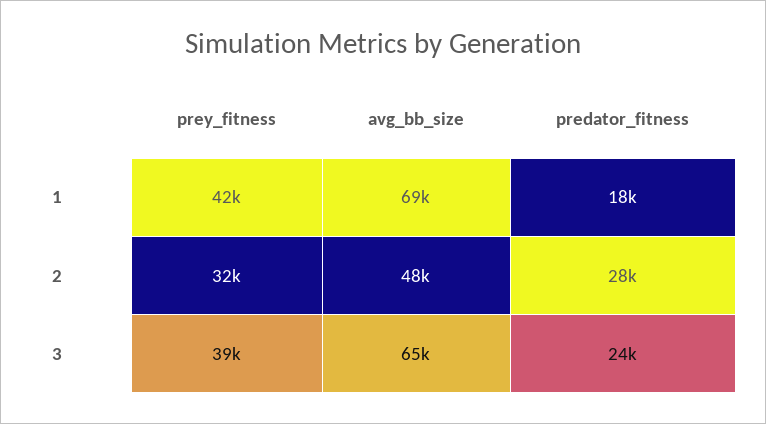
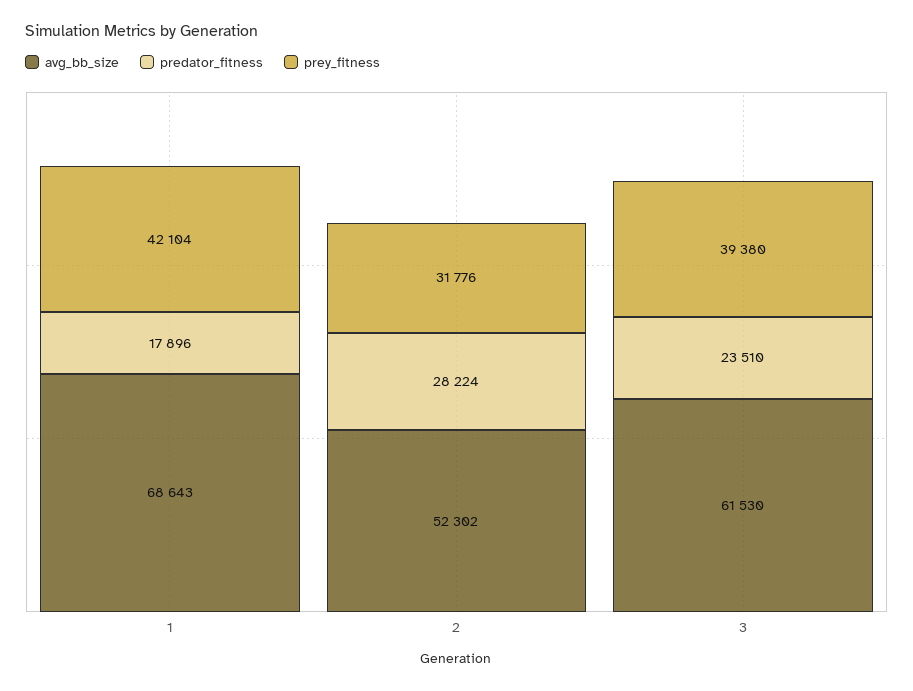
avg_bb_size, 2: 48000 -> 52302
avg_bb_size, 3: 65000 -> 61530

